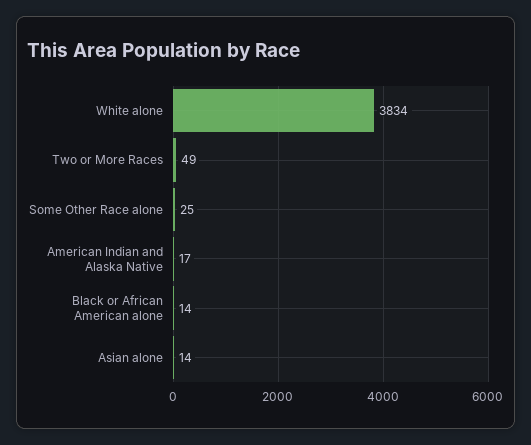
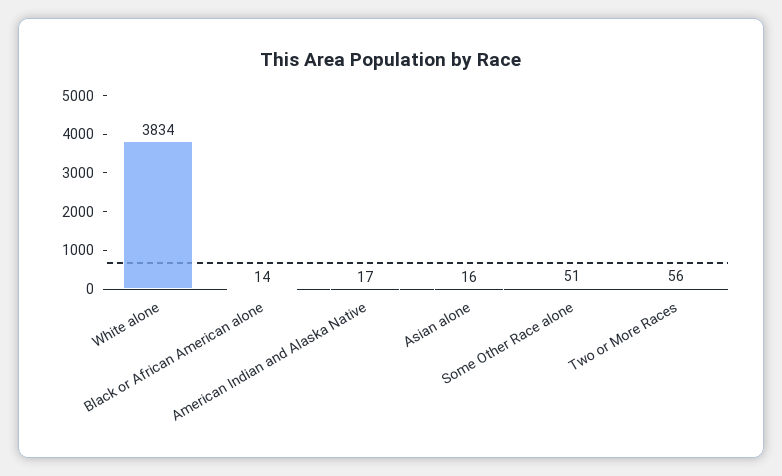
Two or More Races: 49 -> 56
Some Other Race alone: 25 -> 51
Asian alone: 14 -> 16

